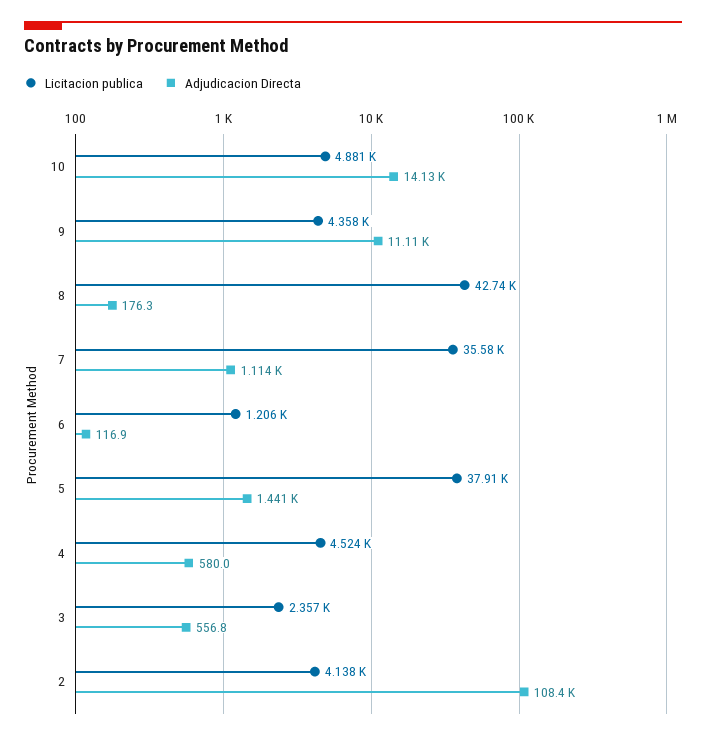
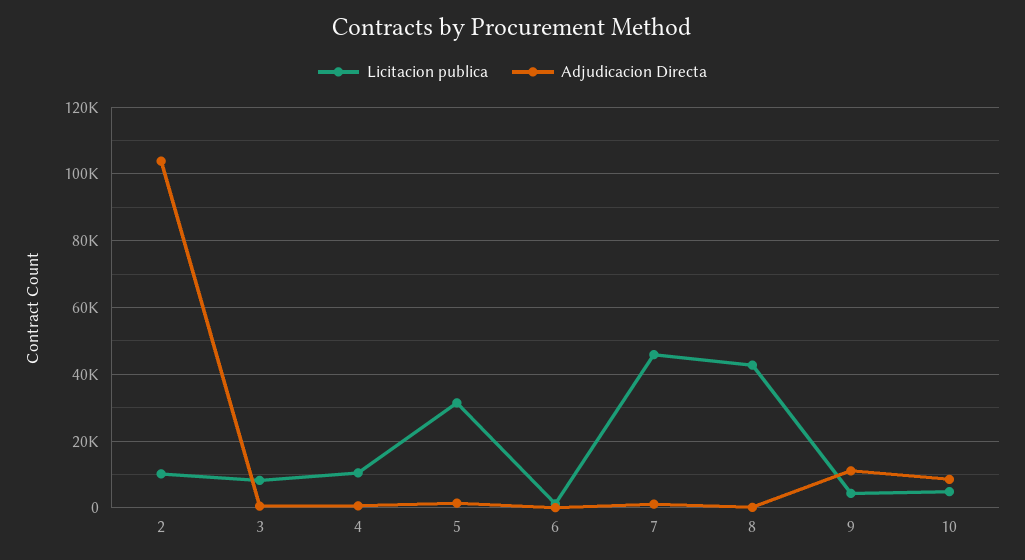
Adjudicacion Directa, 10: 14130 -> 8000
Licitacion publica, 7: 35580 -> 46000
Licitacion publica, 5: 37910 -> 32000
Licitacion publica, 4: 4524 -> 10000
Licitacion publica, 3: 2357 -> 8000
Licitacion publica, 2: 4138 -> 10000
Adjudicacion Directa, 2: 108400 -> 104000

